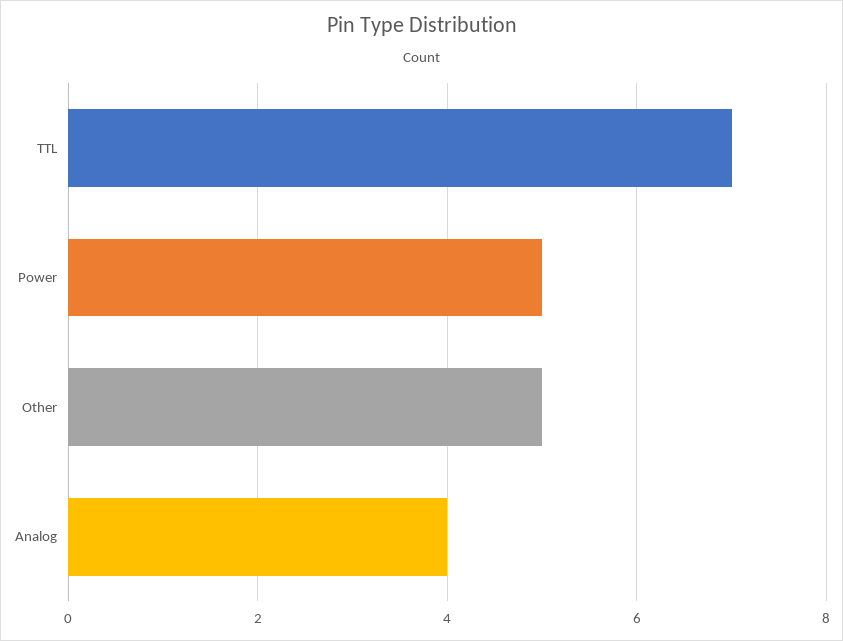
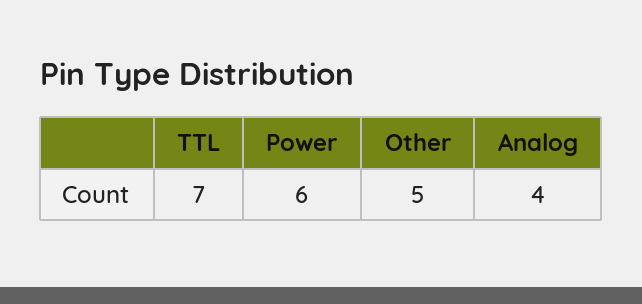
Power: 5 -> 6

